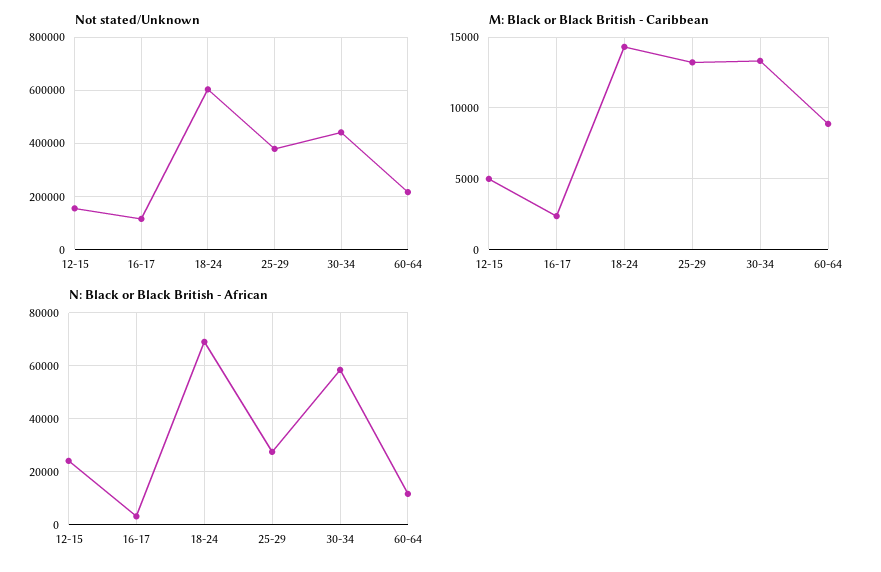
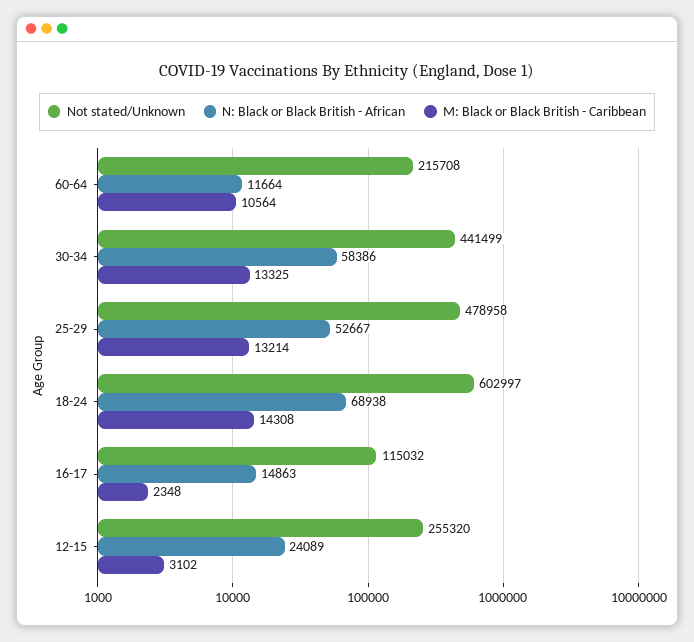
Not stated/Unknown, 12-15: 150000 -> 255320
Not stated/Unknown, 25-29: 375000 -> 478958
M: Black or Black British - Caribbean, 12-15: 5000 -> 3102
M: Black or Black British - Caribbean, 60-64: 9000 -> 10564
N: Black or Black British - African, 16-17: 2500 -> 14863
N: Black or Black British - African, 25-29: 27500 -> 52667

